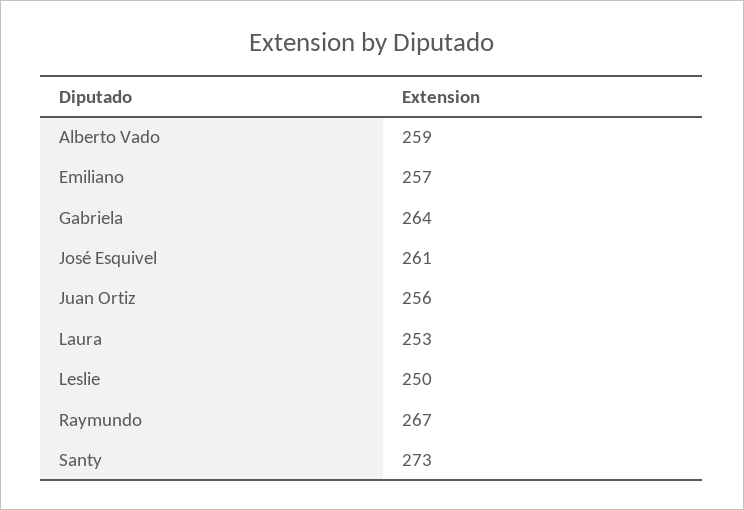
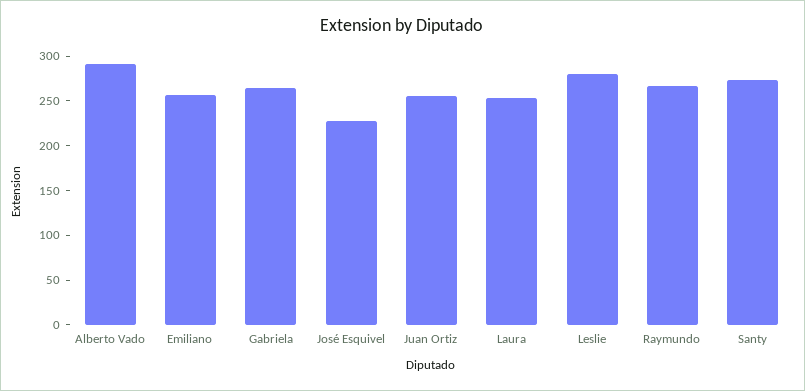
Alberto Vado: 259 -> 290
José Esquivel: 261 -> 230
Leslie: 250 -> 280

